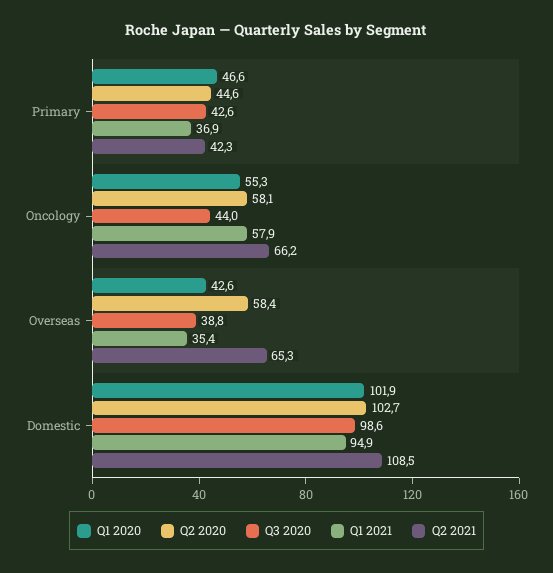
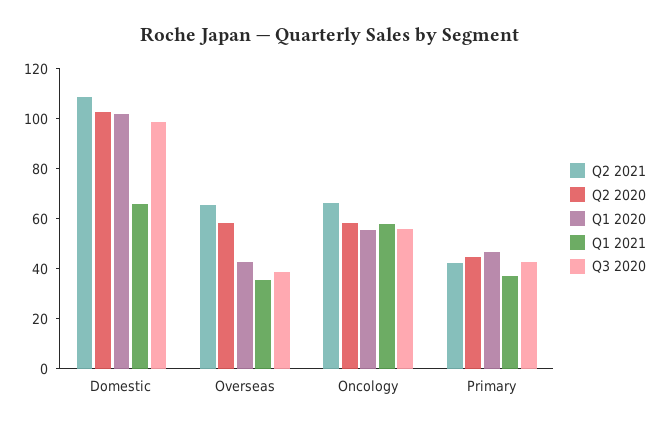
Q3 2020, Oncology: 44 -> 55
Q1 2021, Domestic: 94.9 -> 65

